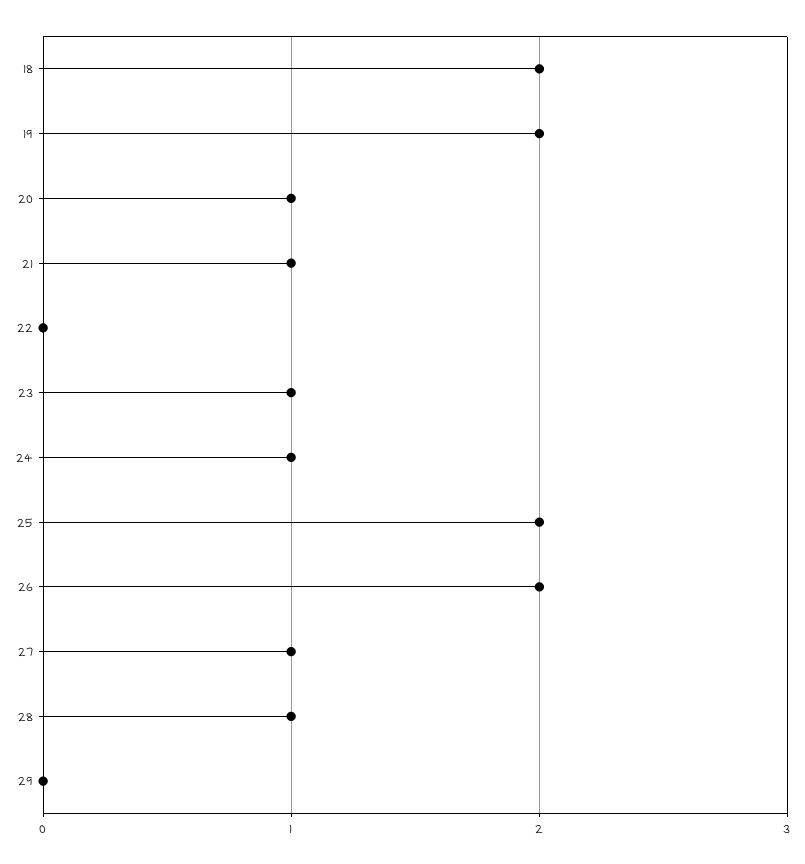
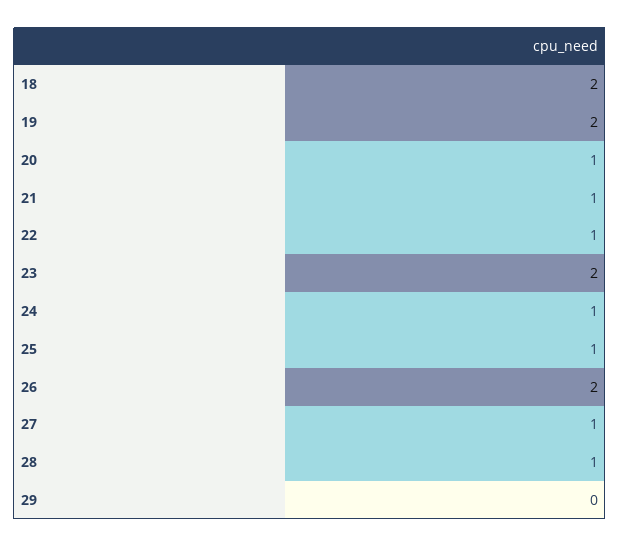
22: 0 -> 1
23: 1 -> 2
25: 2 -> 1

